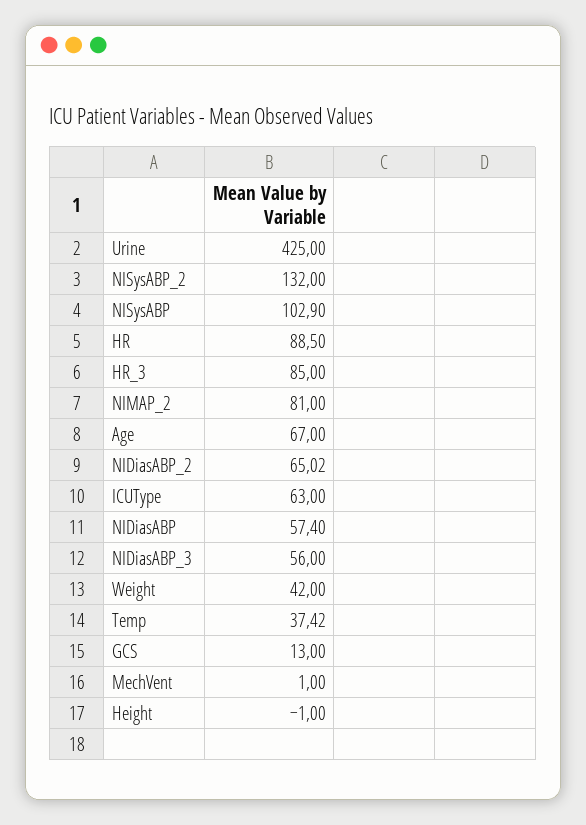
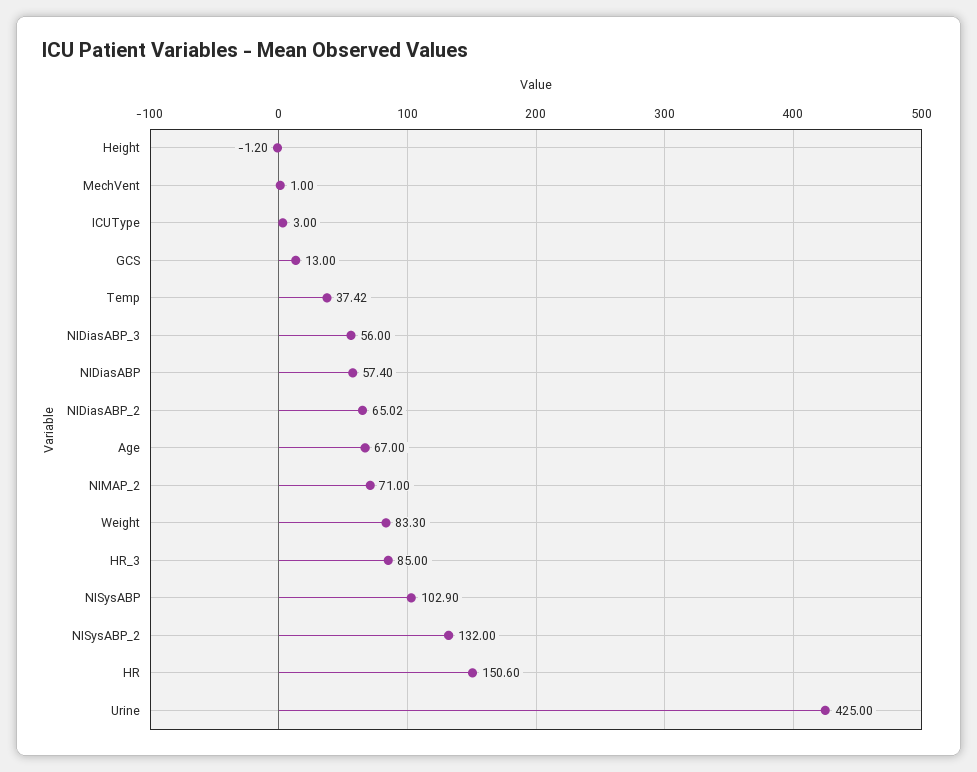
HR: 88.5 -> 150.6
NIMAP_2: 81 -> 71
ICUType: 63 -> 3
Weight: 42 -> 83.3
Height: -1 -> -1.2

